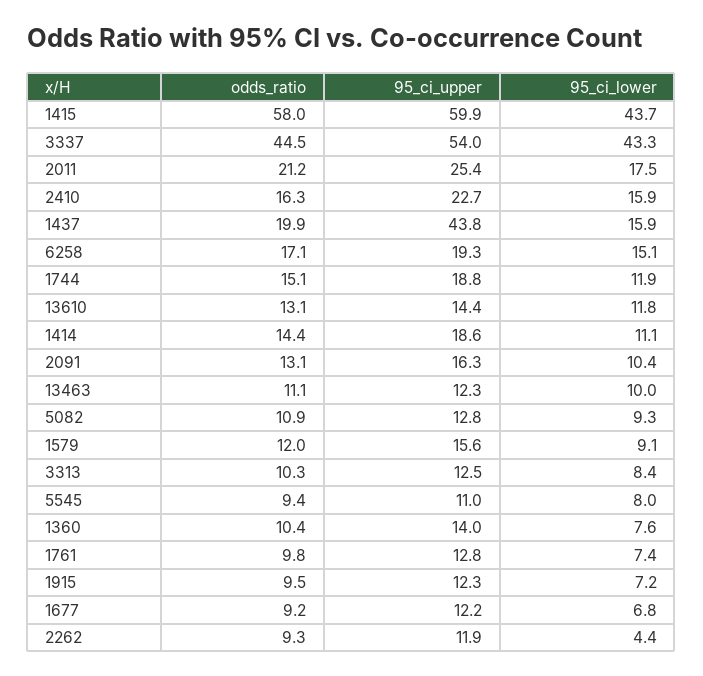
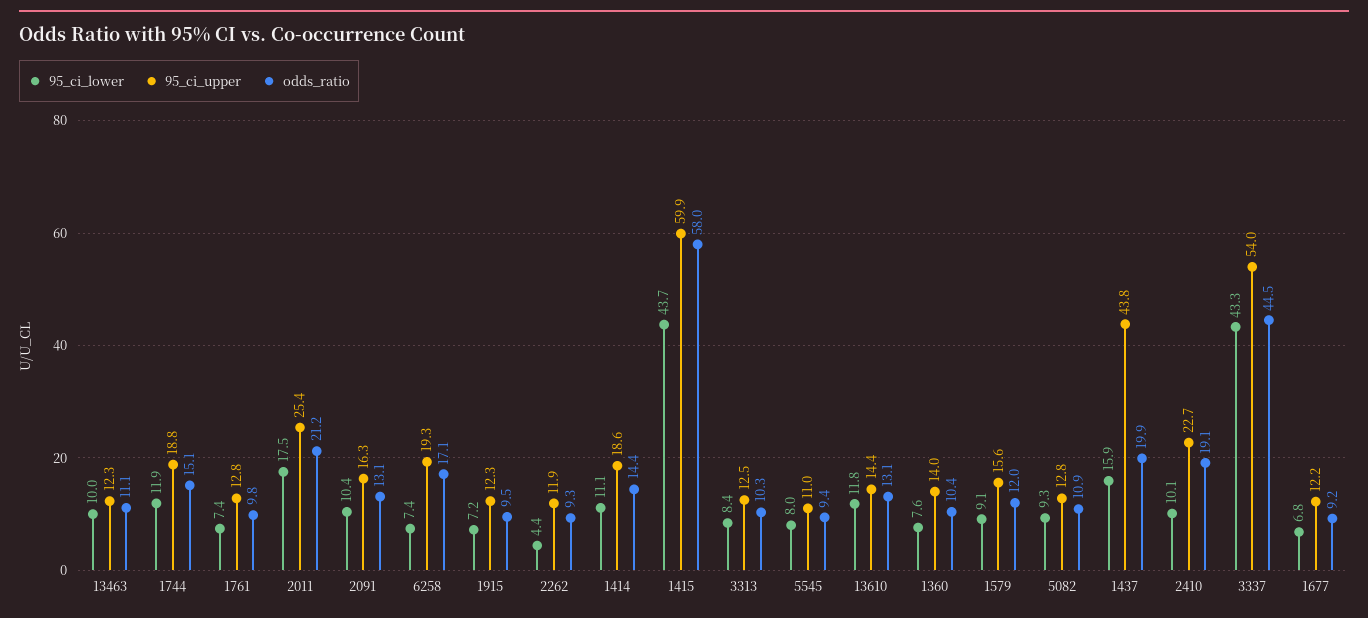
odds_ratio, 2410: 16.3 -> 19.1
95_ci_lower, 2410: 15.9 -> 10.1
95_ci_lower, 6258: 15.1 -> 7.4

